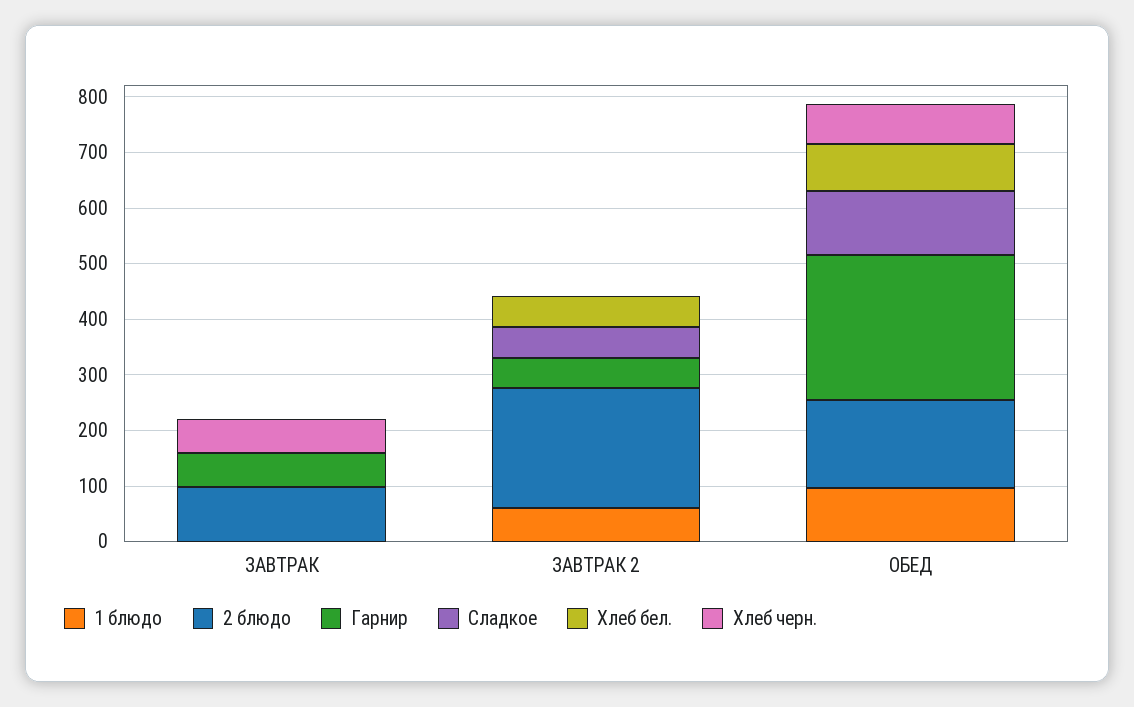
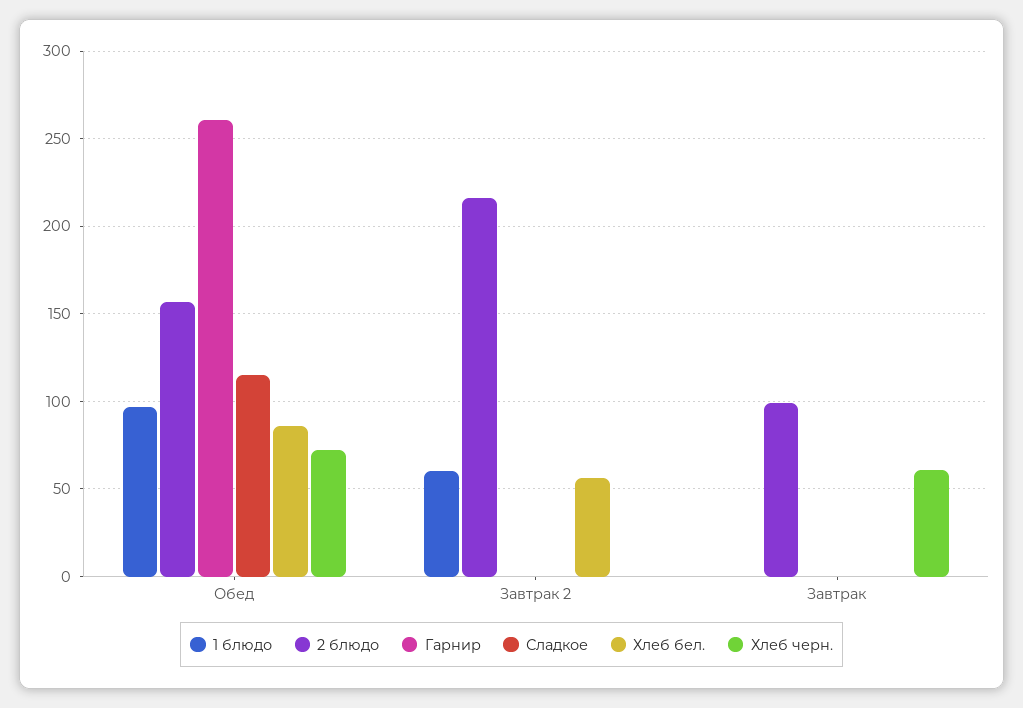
Гарнир, ЗАВТРАК: 60 -> 0
Гарнир, ЗАВТРАК 2: 60 -> 0
Сладкое, ЗАВТРАК 2: 60 -> 0

